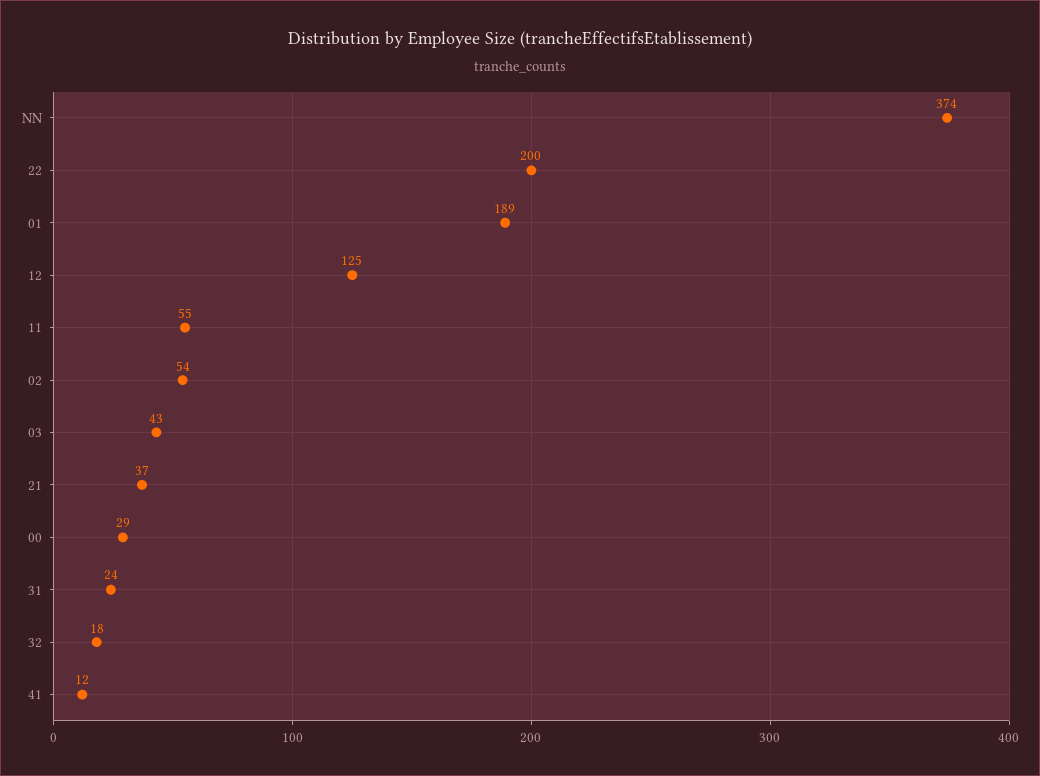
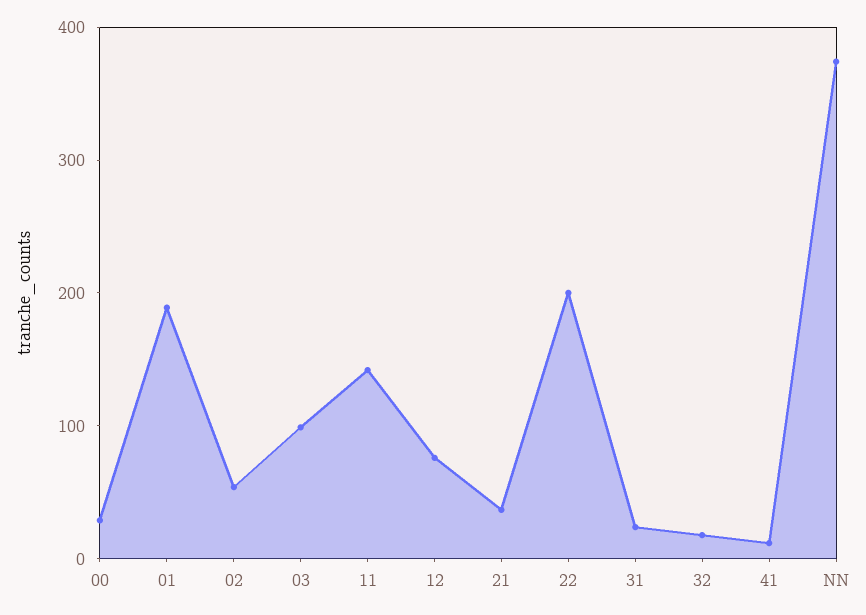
12: 125 -> 80
11: 55 -> 140
03: 43 -> 100

